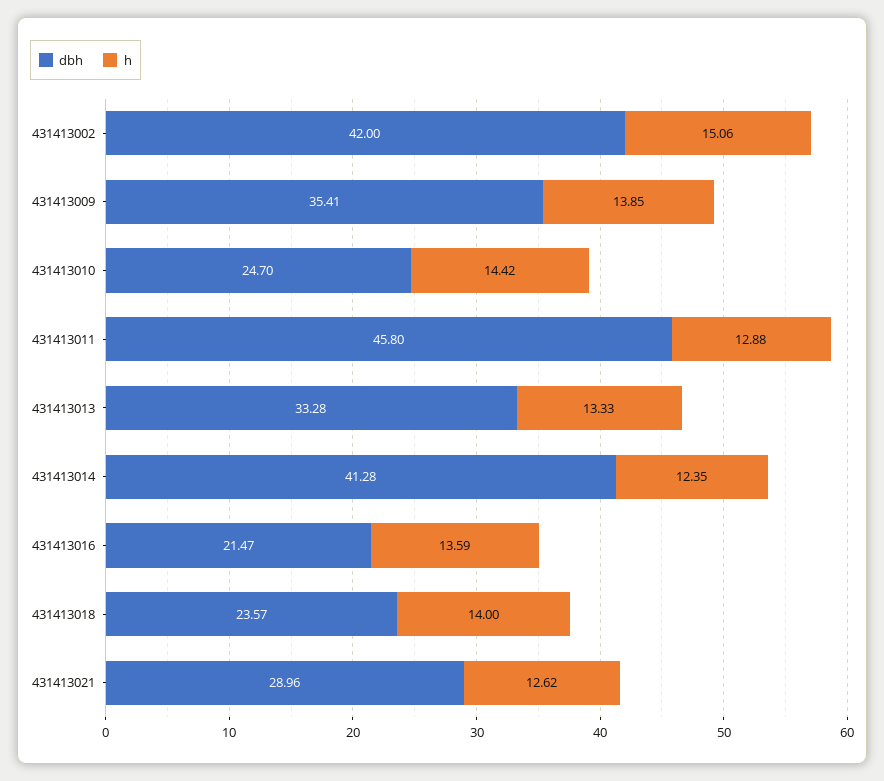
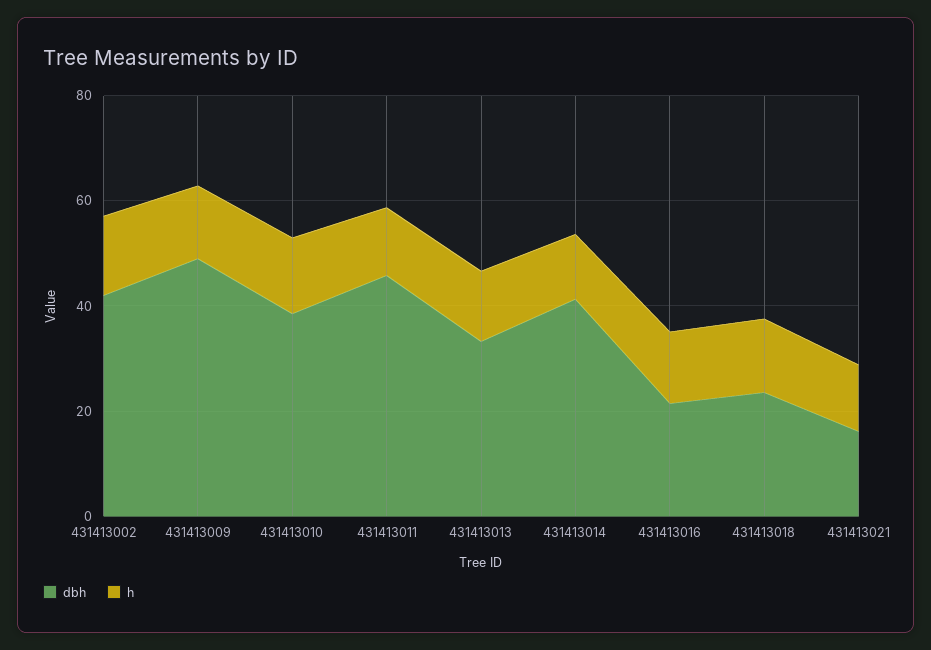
dbh, 431413009: 35.41 -> 50
dbh, 431413010: 24.7 -> 40
dbh, 431413021: 28.96 -> 15

